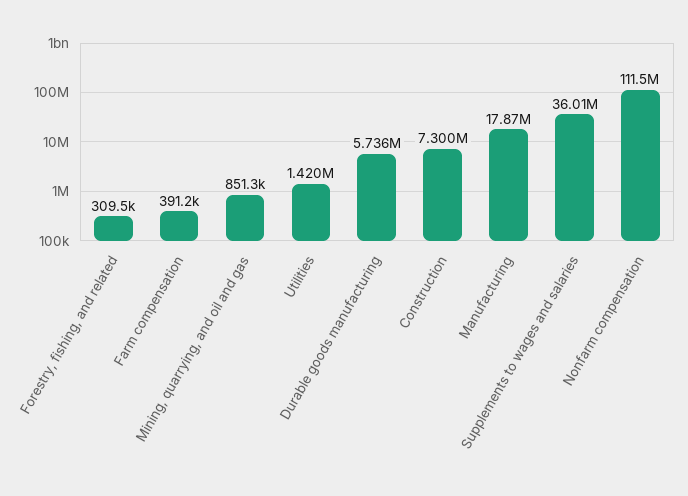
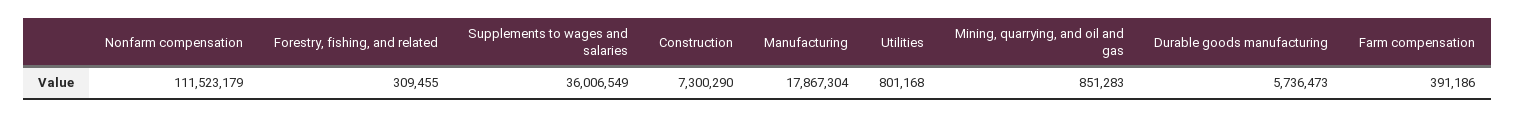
Utilities: 1420000 -> 801168

